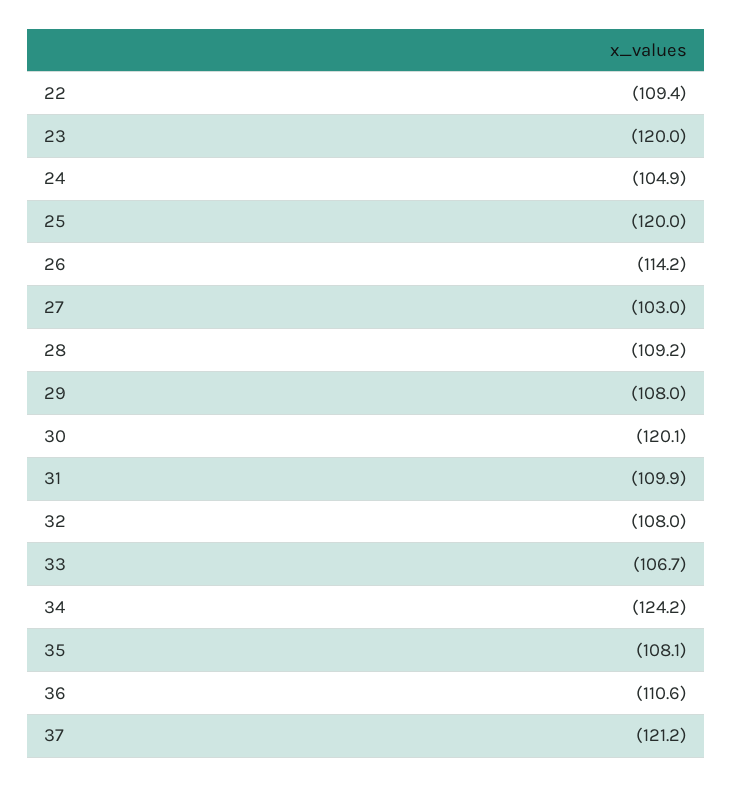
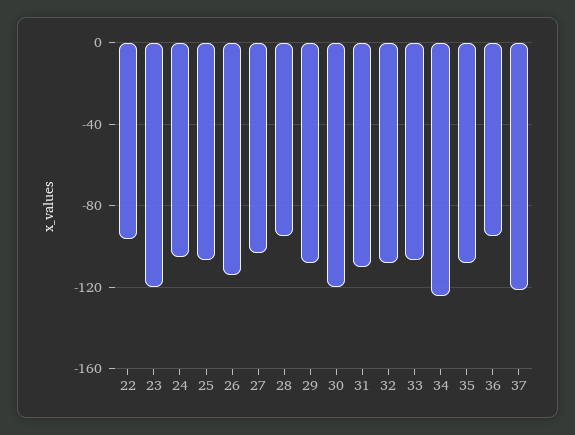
22: -109.4 -> -95
25: -120 -> -105
28: -109.2 -> -95
36: -110.6 -> -95

